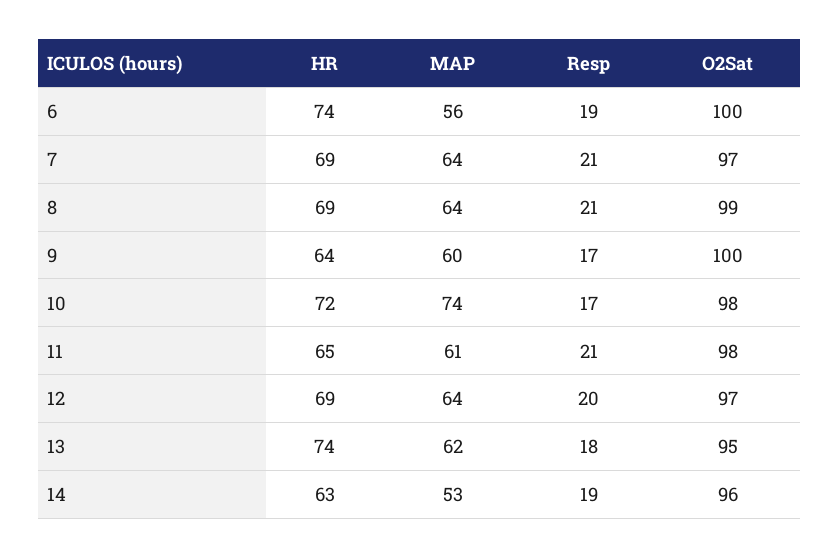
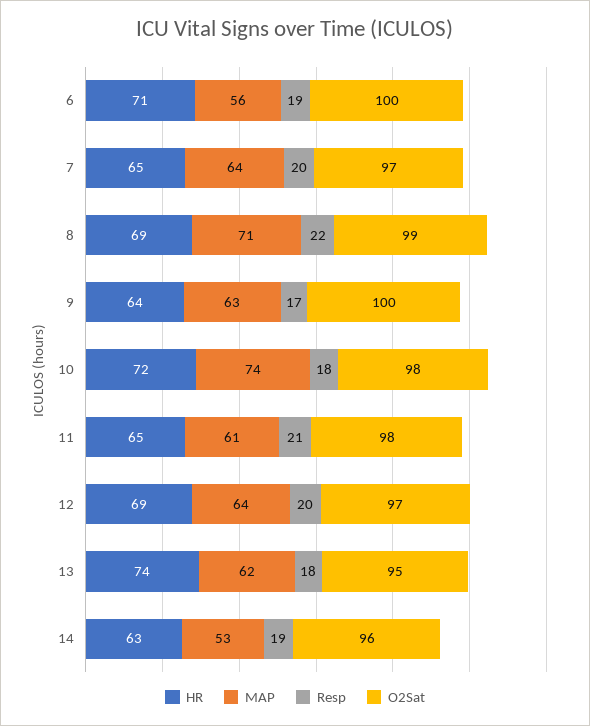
HR, 6: 74 -> 71
HR, 7: 69 -> 65
Resp, 7: 21 -> 20
MAP, 8: 64 -> 71
Resp, 8: 21 -> 22
MAP, 9: 60 -> 63
Resp, 10: 17 -> 18

